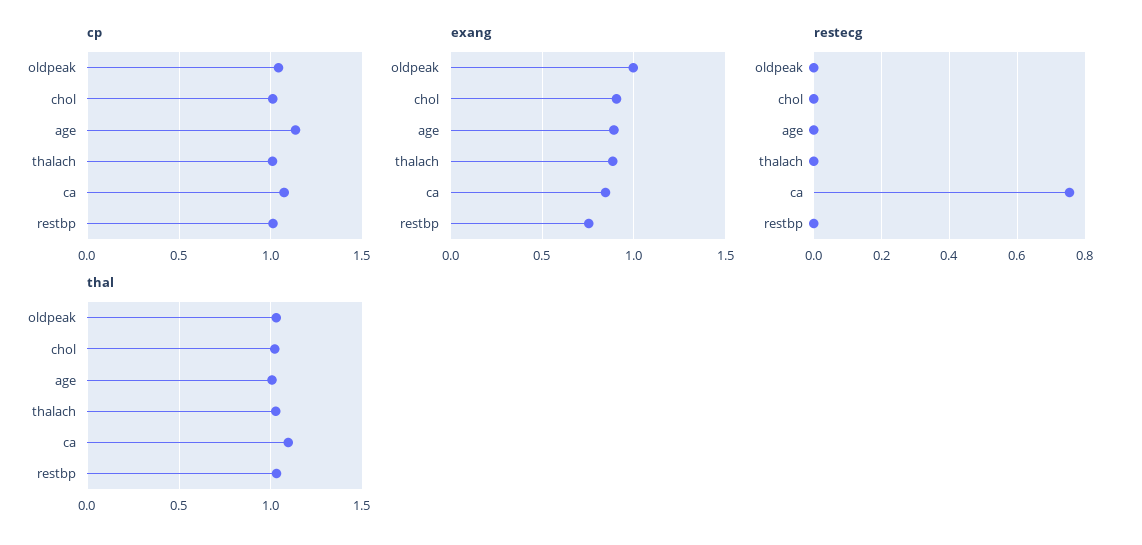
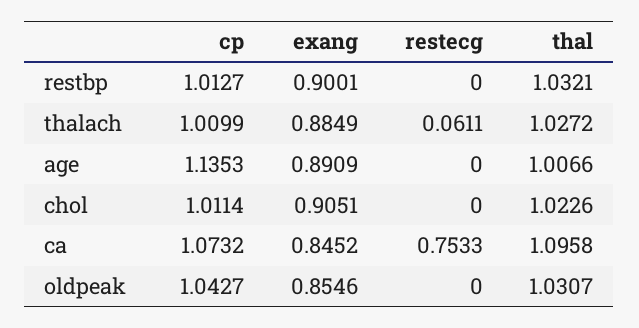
exang, oldpeak: 1 -> 0.8546
exang, restbp: 0.75 -> 0.9001
restecg, thalach: 0 -> 0.0611

